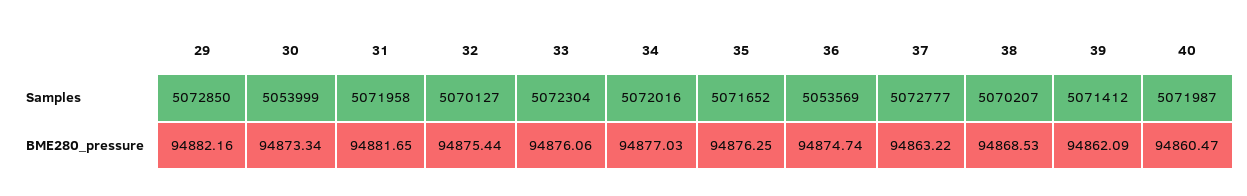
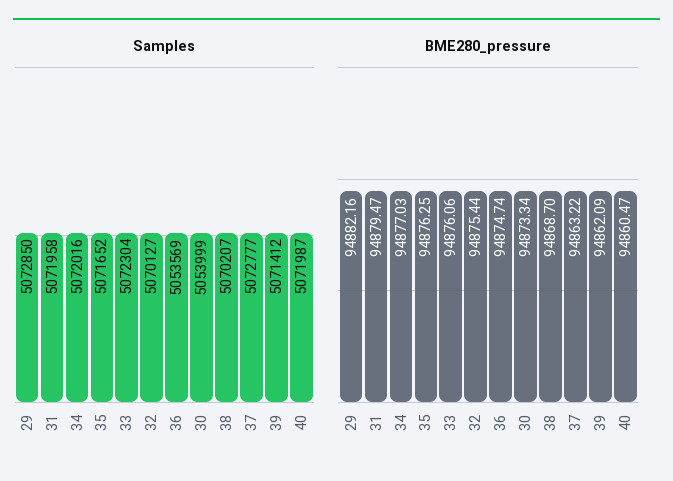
BME280_pressure, 31: 94881.65 -> 94879.47
BME280_pressure, 38: 94868.53 -> 94868.7

